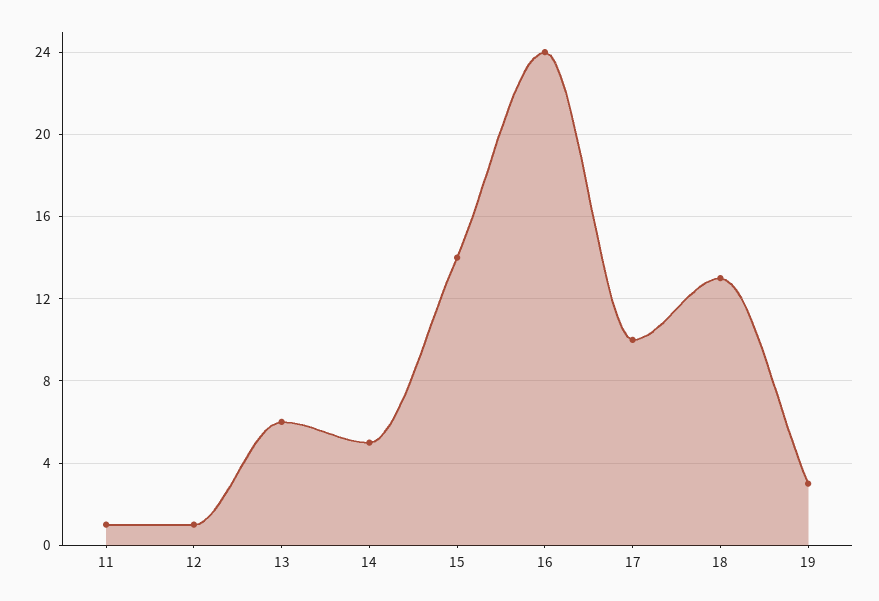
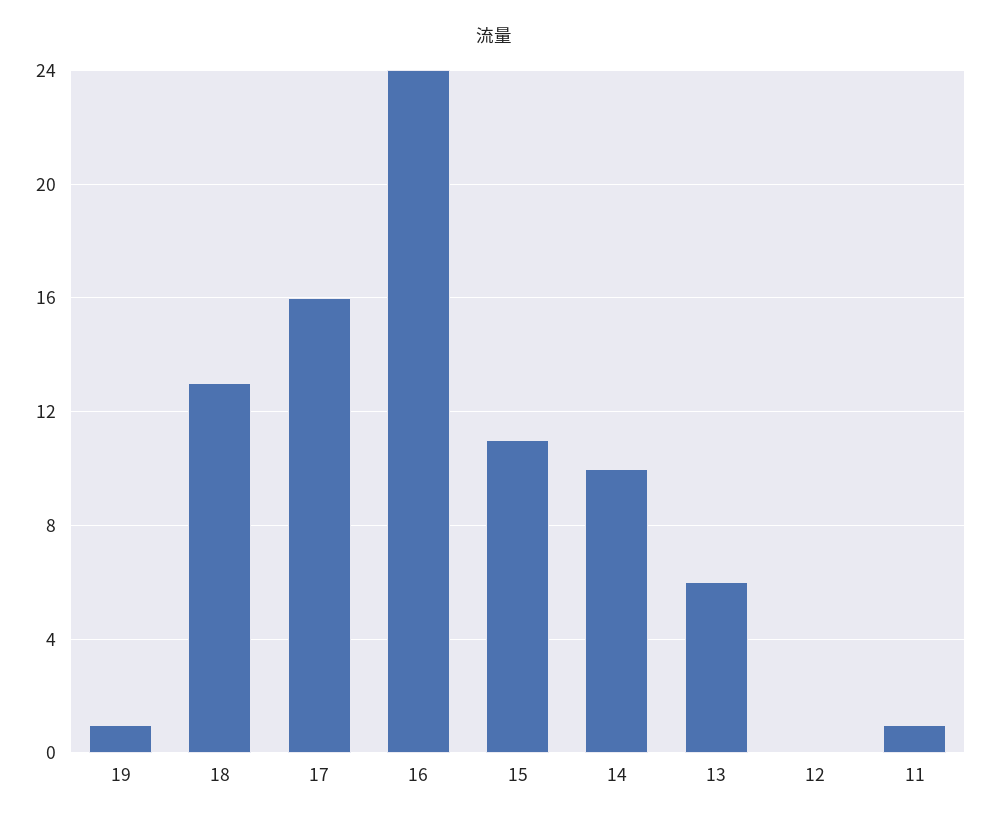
12: 1 -> 0
14: 5 -> 10
15: 14 -> 11
17: 10 -> 16
19: 3 -> 1

